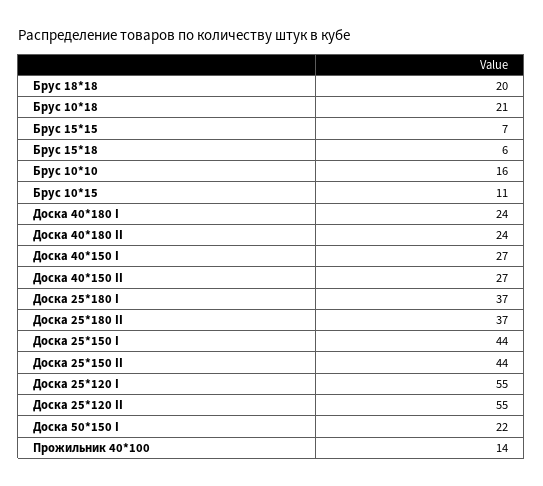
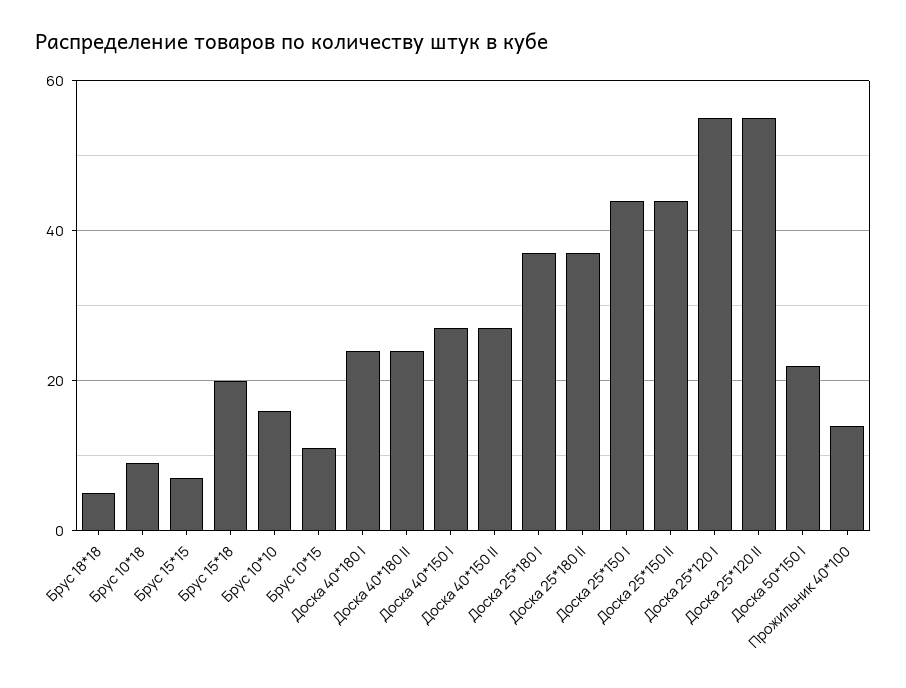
Брус 18*18: 20 -> 5
Брус 10*18: 21 -> 10
Брус 15*18: 6 -> 20

